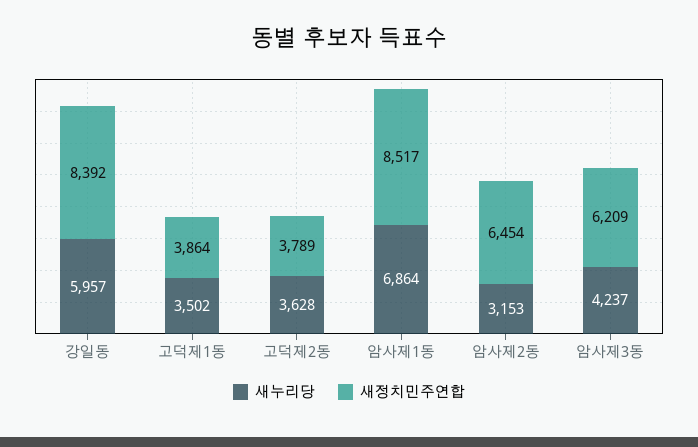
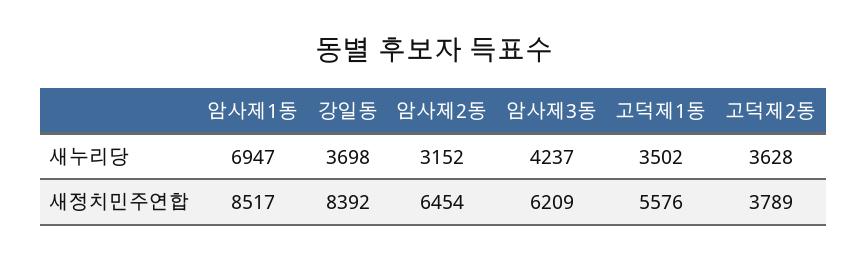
새누리당, 강일동: 5957 -> 3698
새정치민주연합, 고덕제1동: 3864 -> 5576
새누리당, 암사제1동: 6864 -> 6947
새누리당, 암사제2동: 3153 -> 3152

